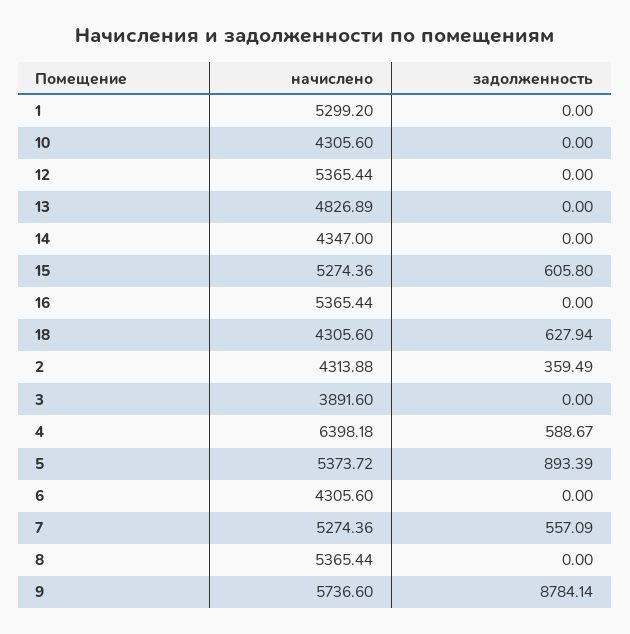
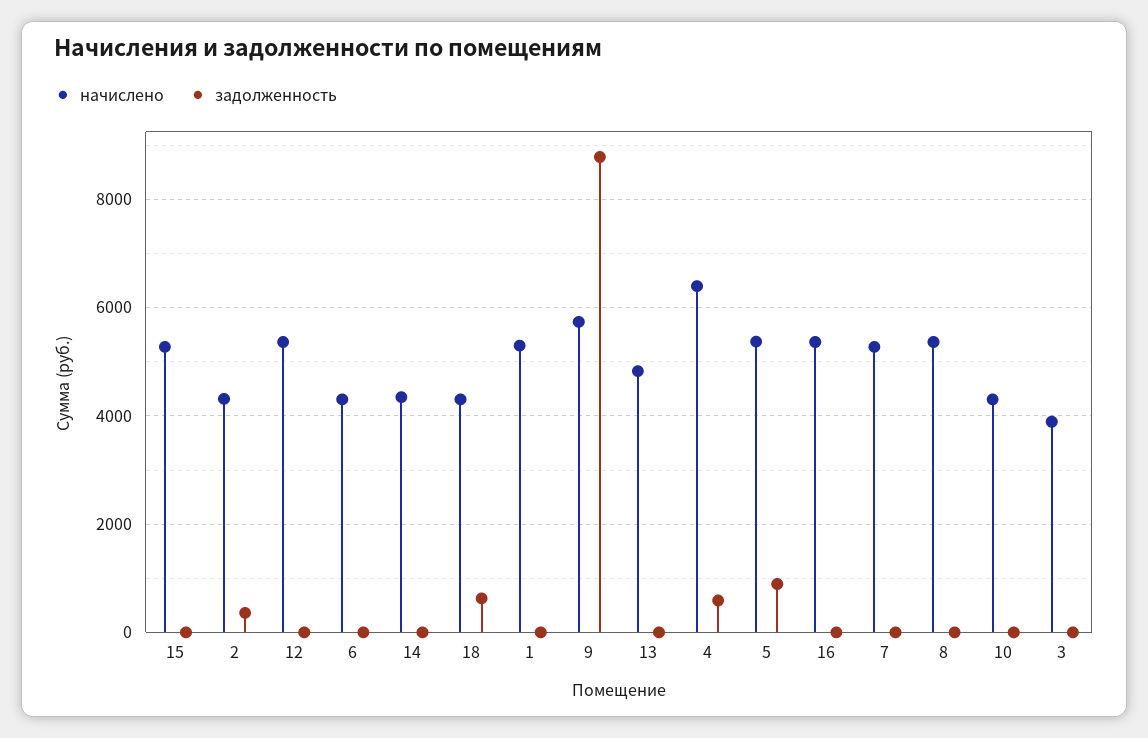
задолженность, 15: 605.8 -> 0
задолженность, 7: 557.09 -> 0

